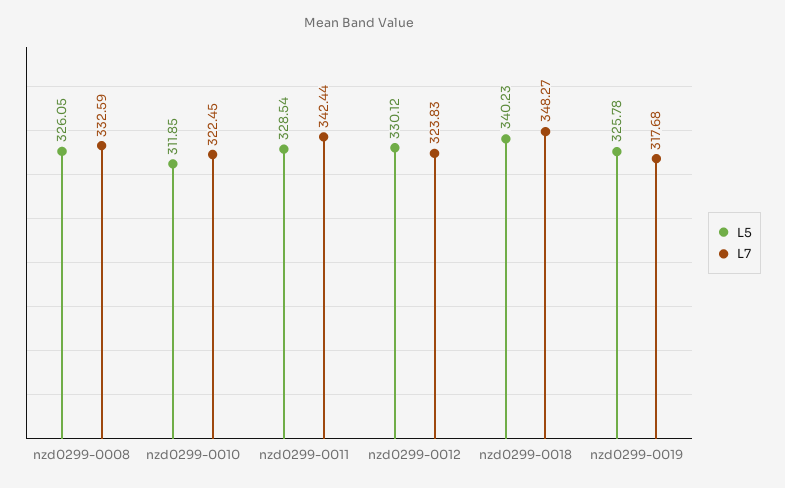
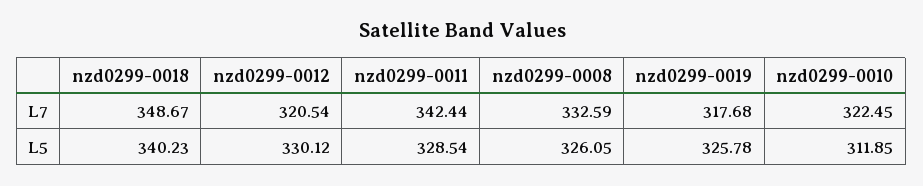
L7, nzd0299-0012: 323.83 -> 320.54
L7, nzd0299-0018: 348.27 -> 348.67

